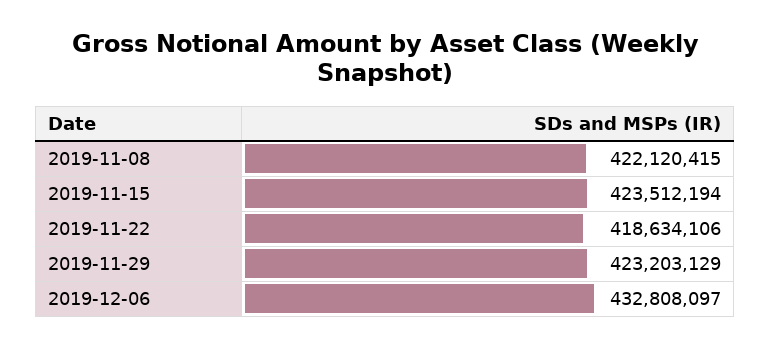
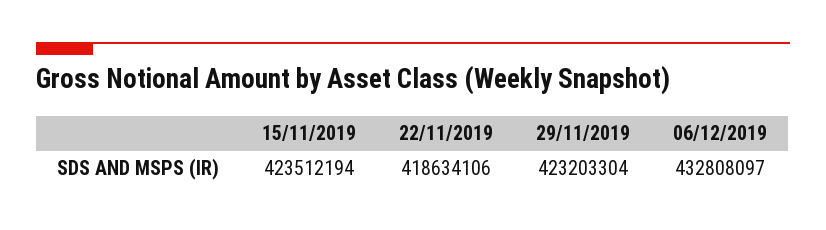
2019-11-08: 422120415 -> none
2019-11-29: 423203129 -> 423203304

